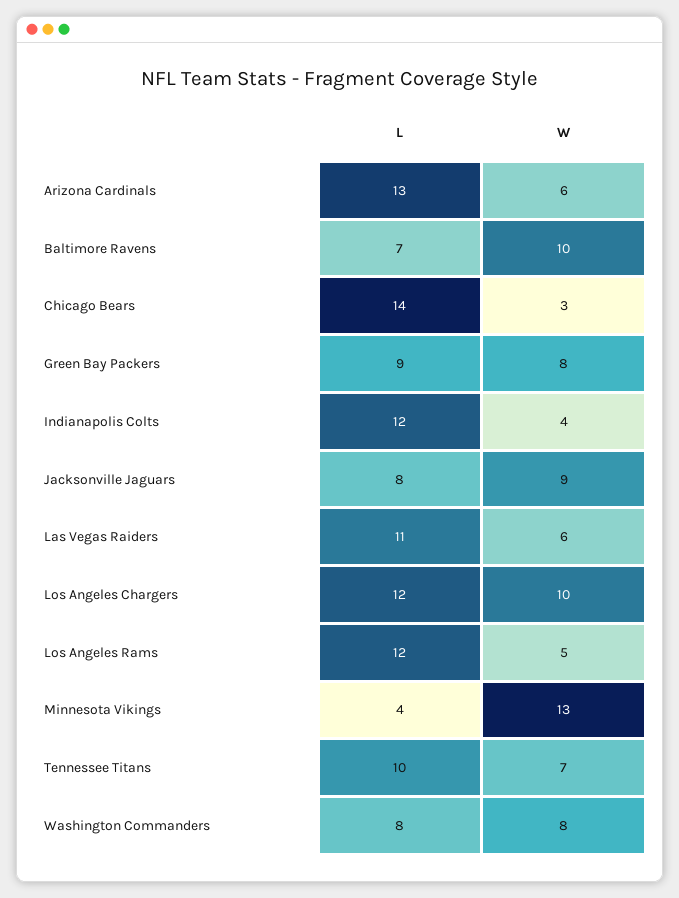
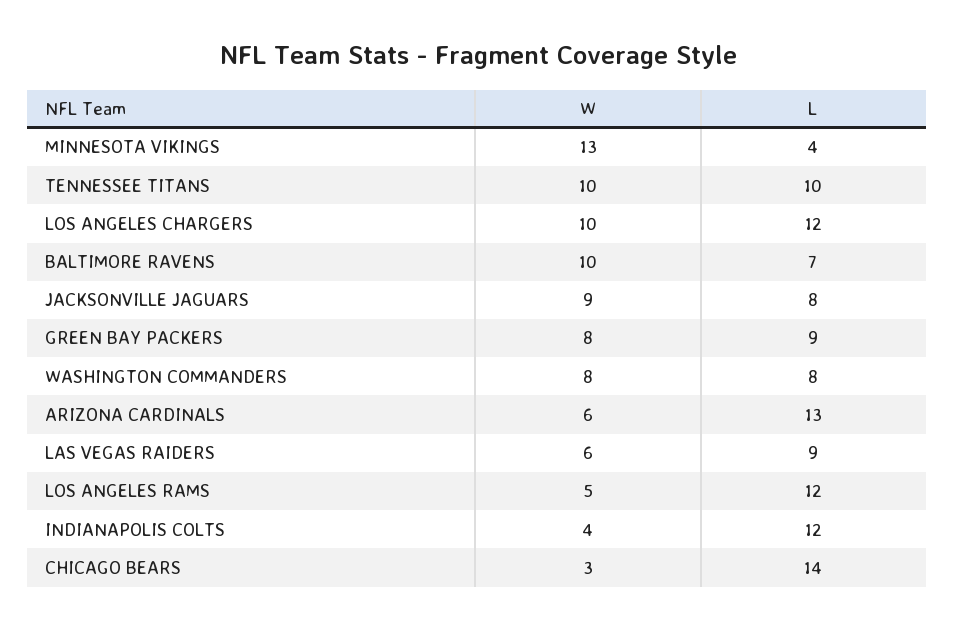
L, Las Vegas Raiders: 11 -> 9
W, Tennessee Titans: 7 -> 10

